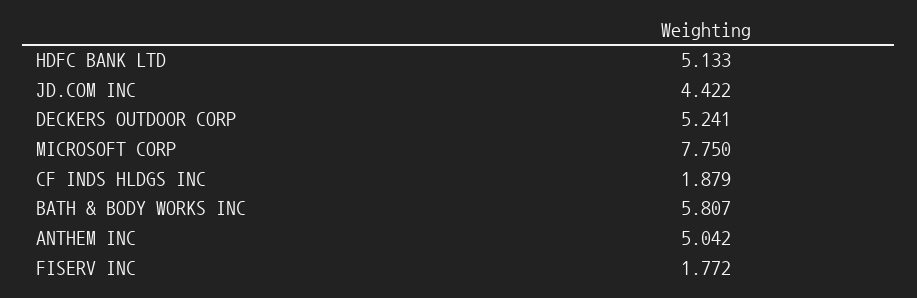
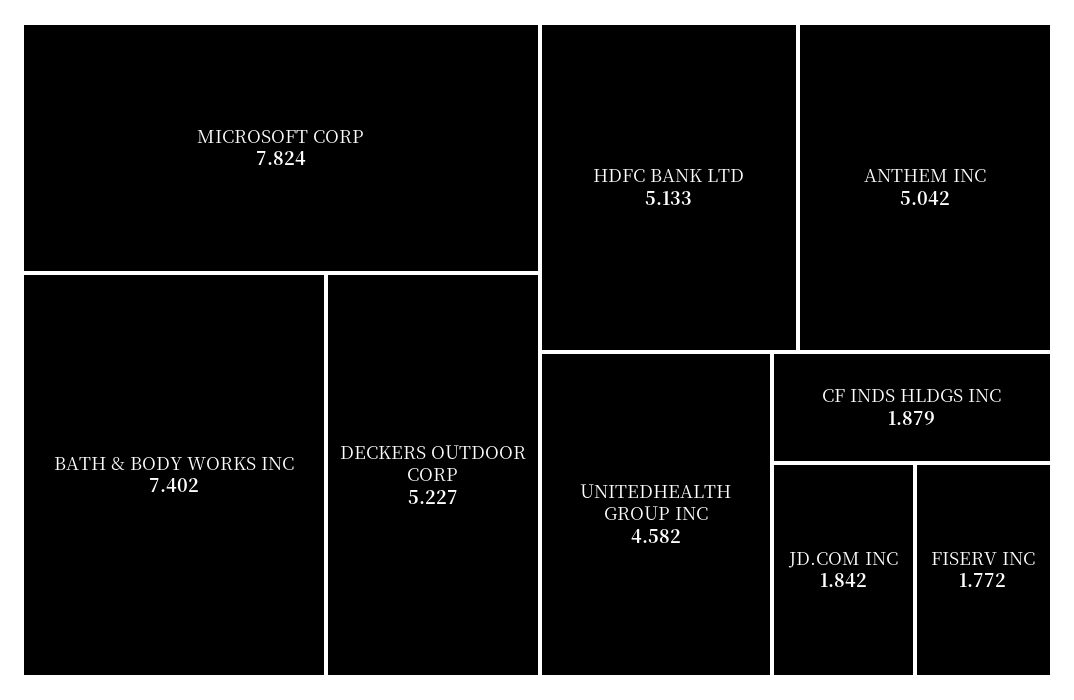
JD.COM INC: 4.422 -> 1.842
DECKERS OUTDOOR CORP: 5.241 -> 5.227
MICROSOFT CORP: 7.75 -> 7.824
BATH & BODY WORKS INC: 5.807 -> 7.402
UNITEDHEALTH GROUP INC: none -> 4.582

